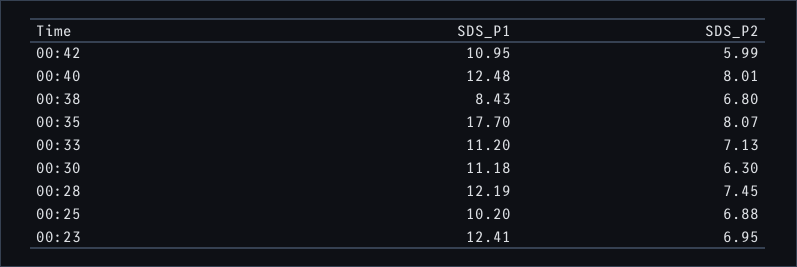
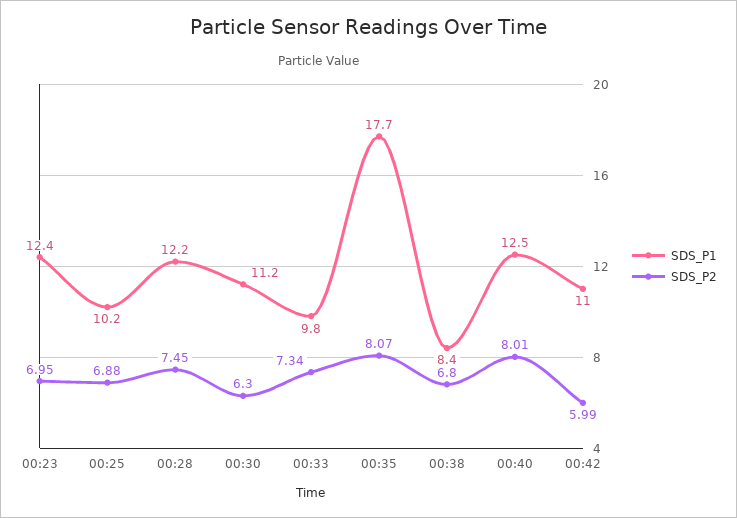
SDS_P1, 00:33: 11.2 -> 9.8
SDS_P2, 00:33: 7.13 -> 7.34

